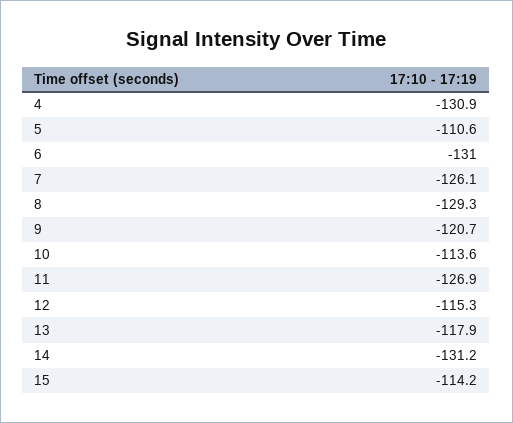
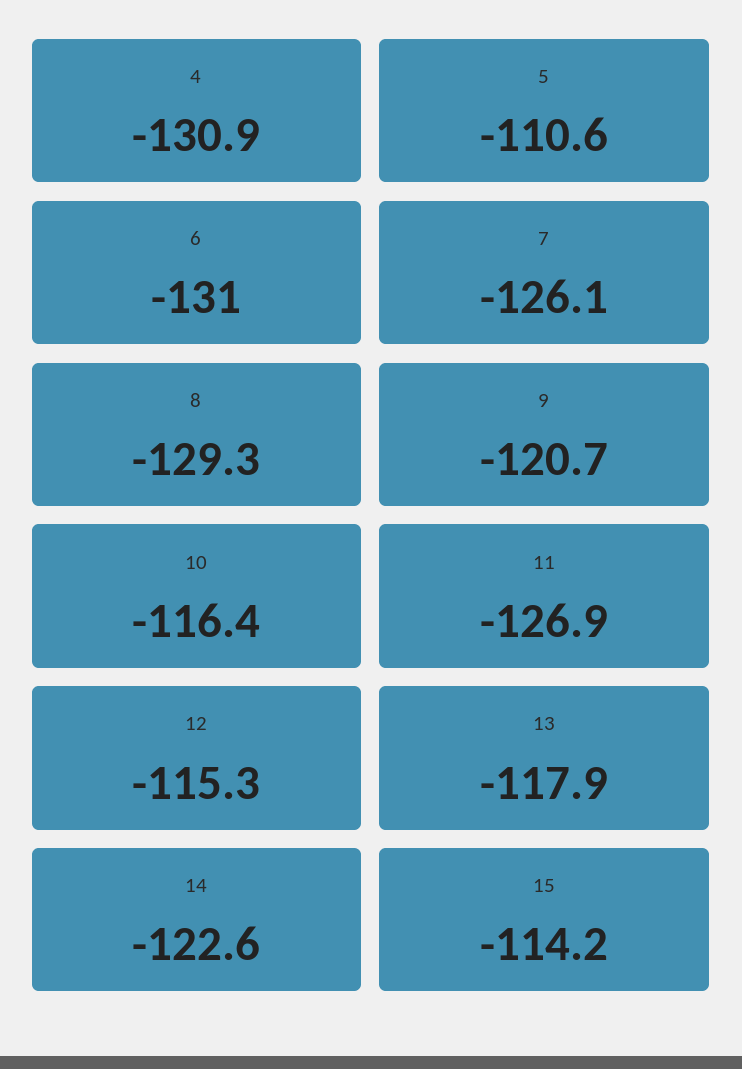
10: -113.6 -> -116.4
14: -131.2 -> -122.6

